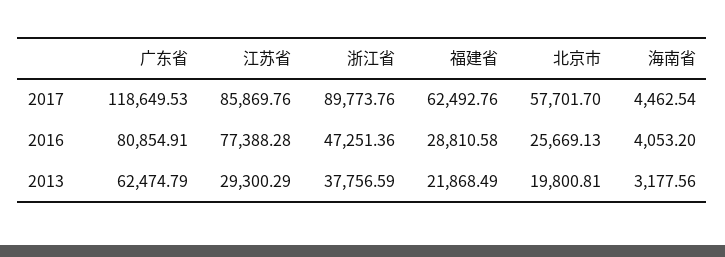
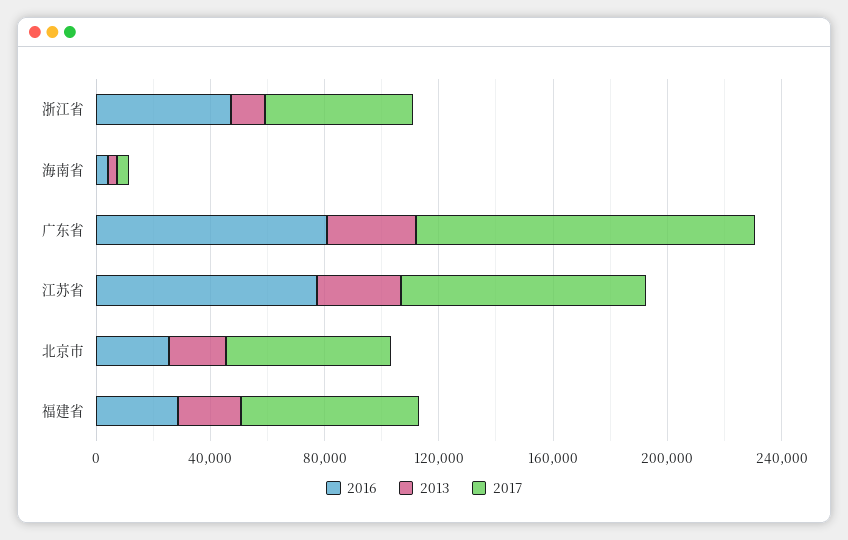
2017, 浙江省: 89773.76 -> 50000
2013, 广东省: 62474.79 -> 30000
2013, 浙江省: 37756.59 -> 10000

